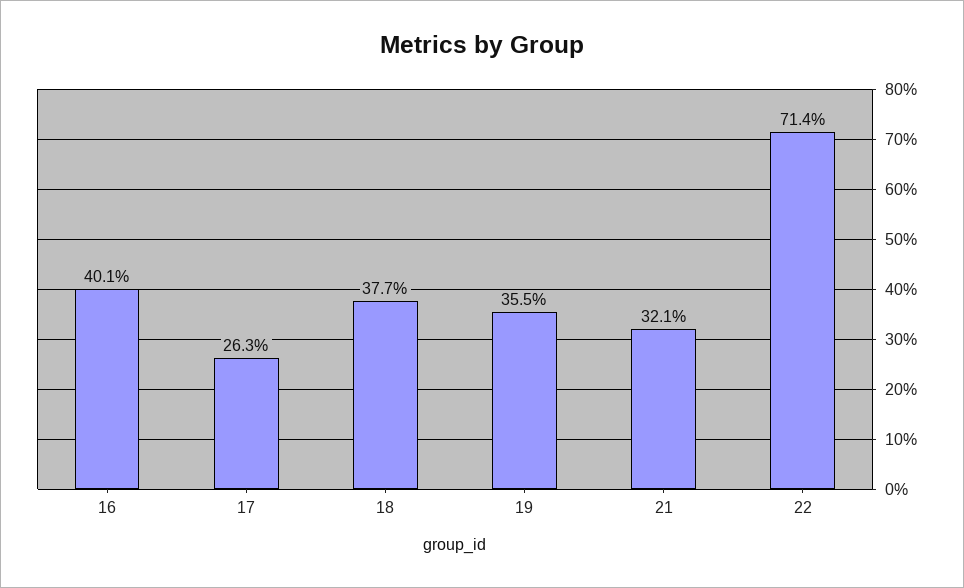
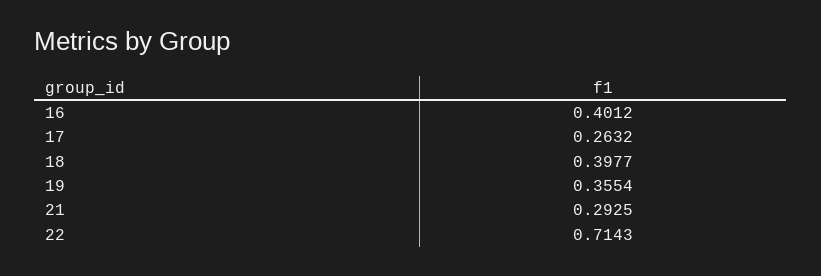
18: 0.377 -> 0.3977
21: 0.321 -> 0.2925

